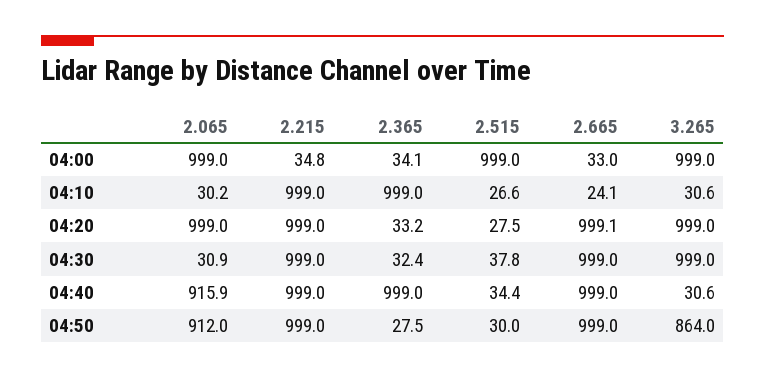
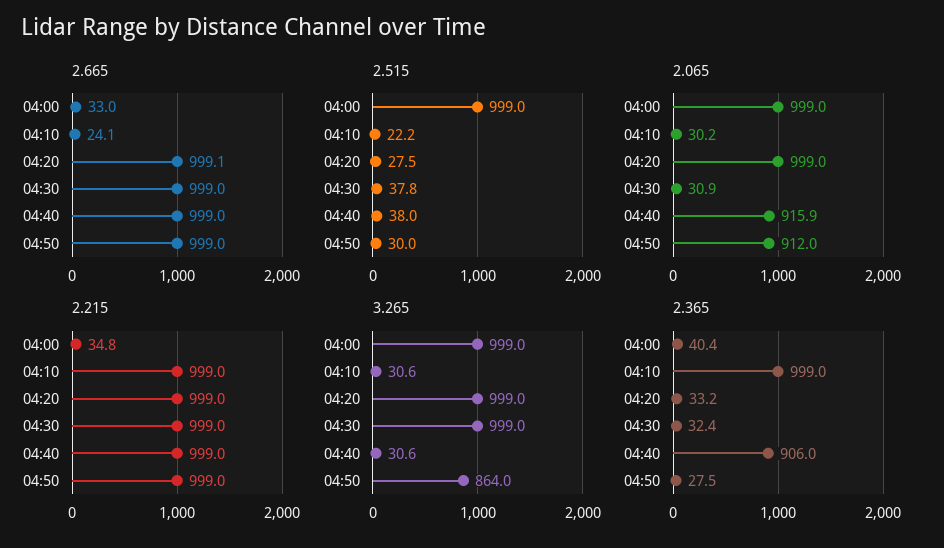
2.365, 04:00: 34.1 -> 40.4
2.515, 04:10: 26.6 -> 22.2
2.365, 04:40: 999 -> 906
2.515, 04:40: 34.4 -> 38

